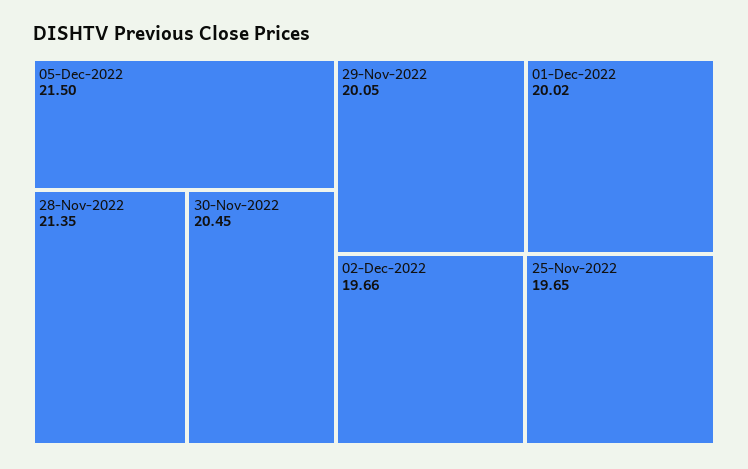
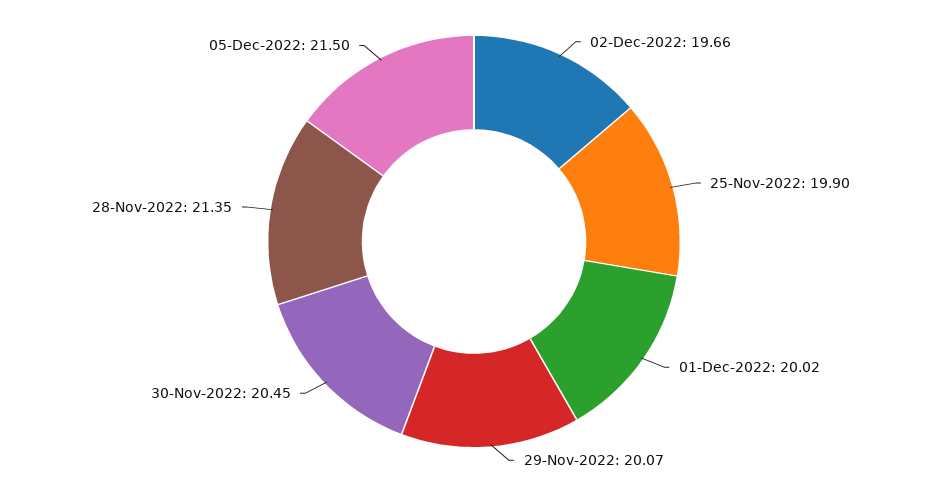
29-Nov-2022: 20.05 -> 20.07
25-Nov-2022: 19.65 -> 19.9

